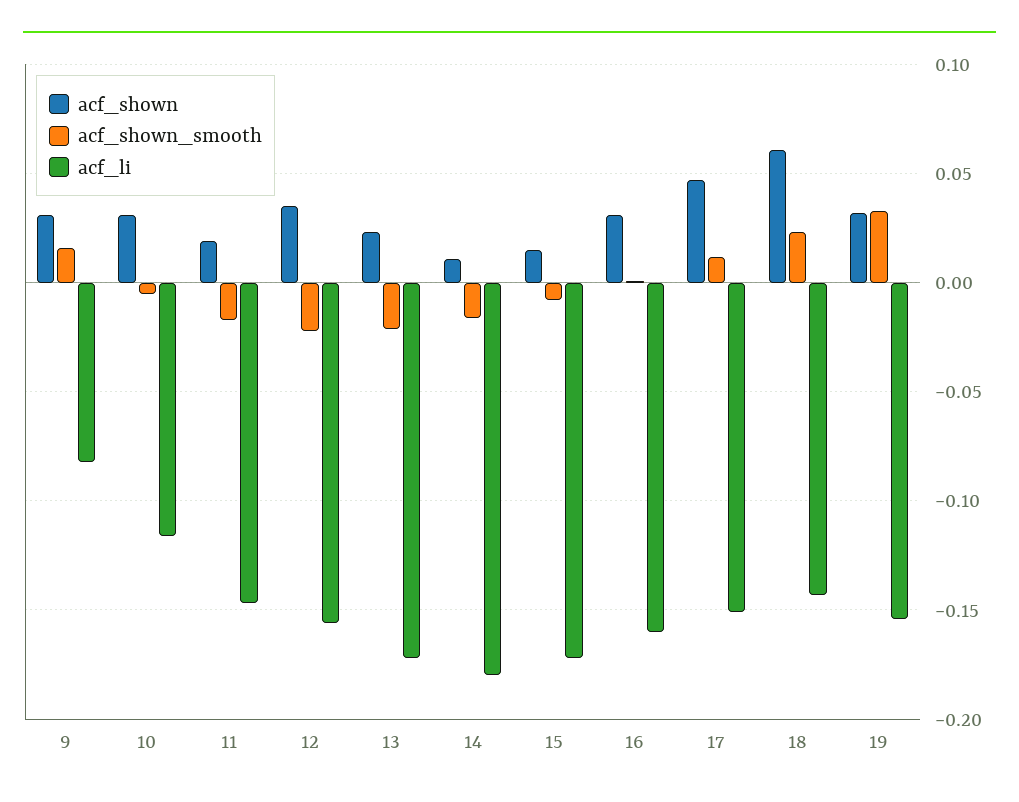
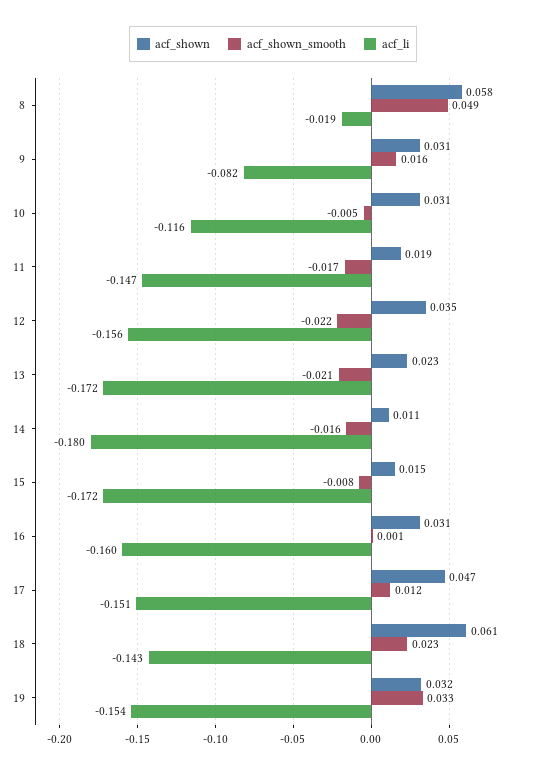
acf_shown, 8: none -> 0.058
acf_shown_smooth, 8: none -> 0.049
acf_li, 8: none -> -0.019

